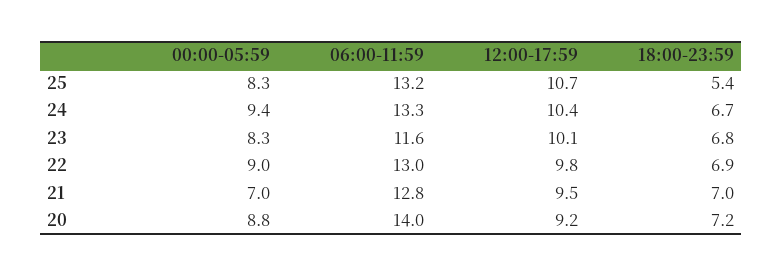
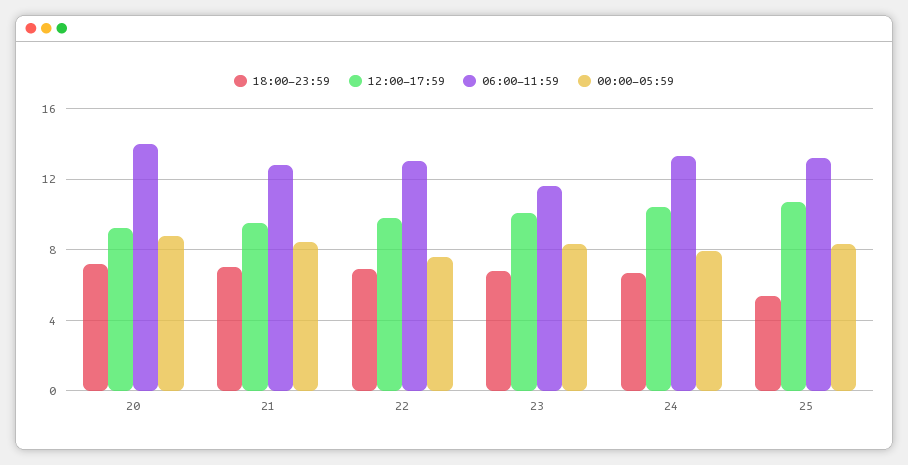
00:00-05:59, 24: 9.4 -> 8
00:00-05:59, 22: 9 -> 7.5
00:00-05:59, 21: 7 -> 8.5

